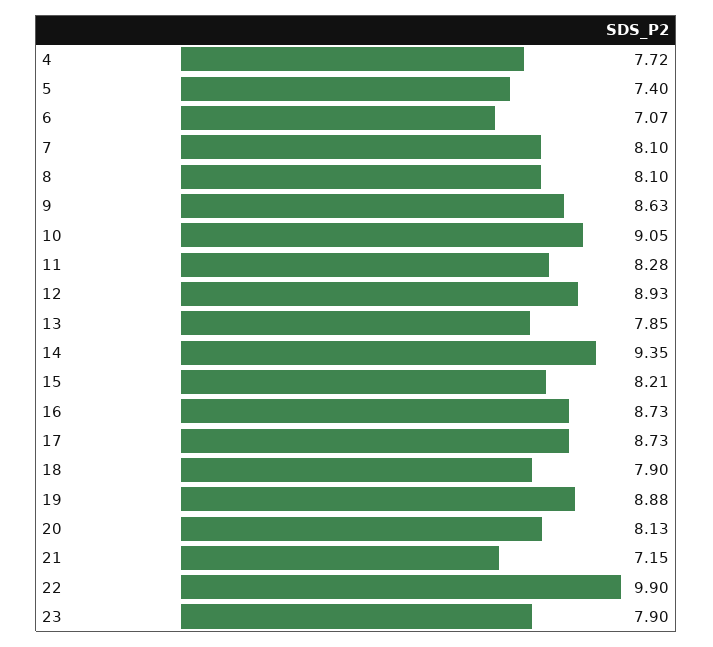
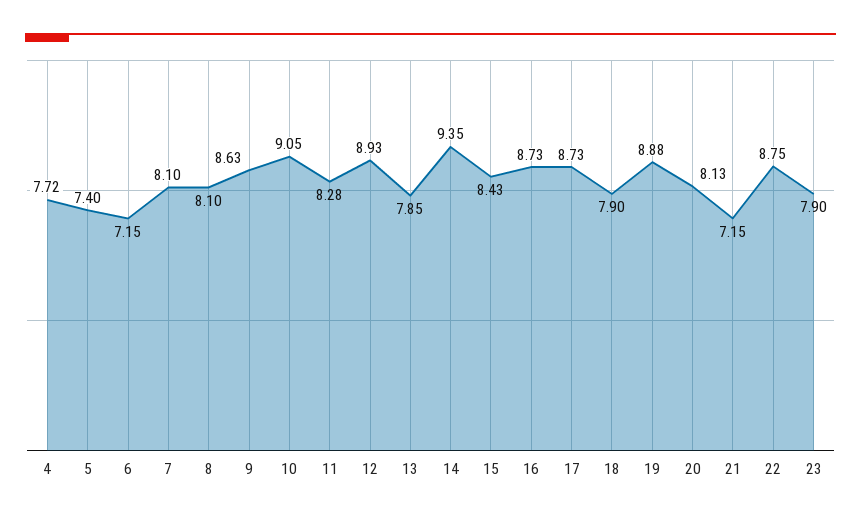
6: 7.07 -> 7.15
15: 8.21 -> 8.43
22: 9.9 -> 8.75

